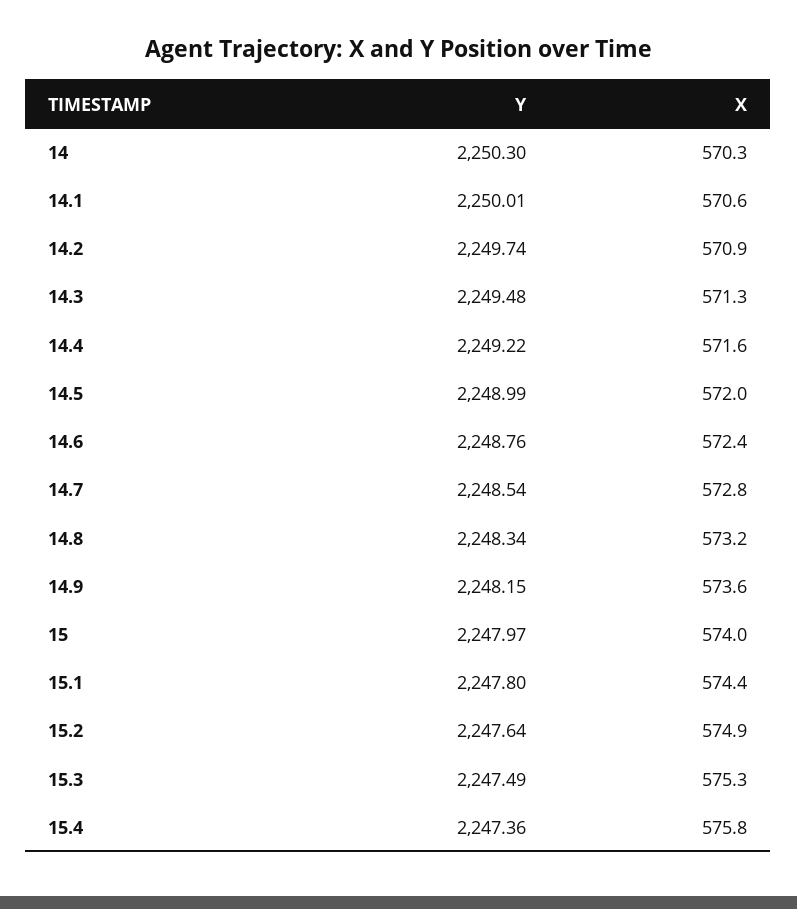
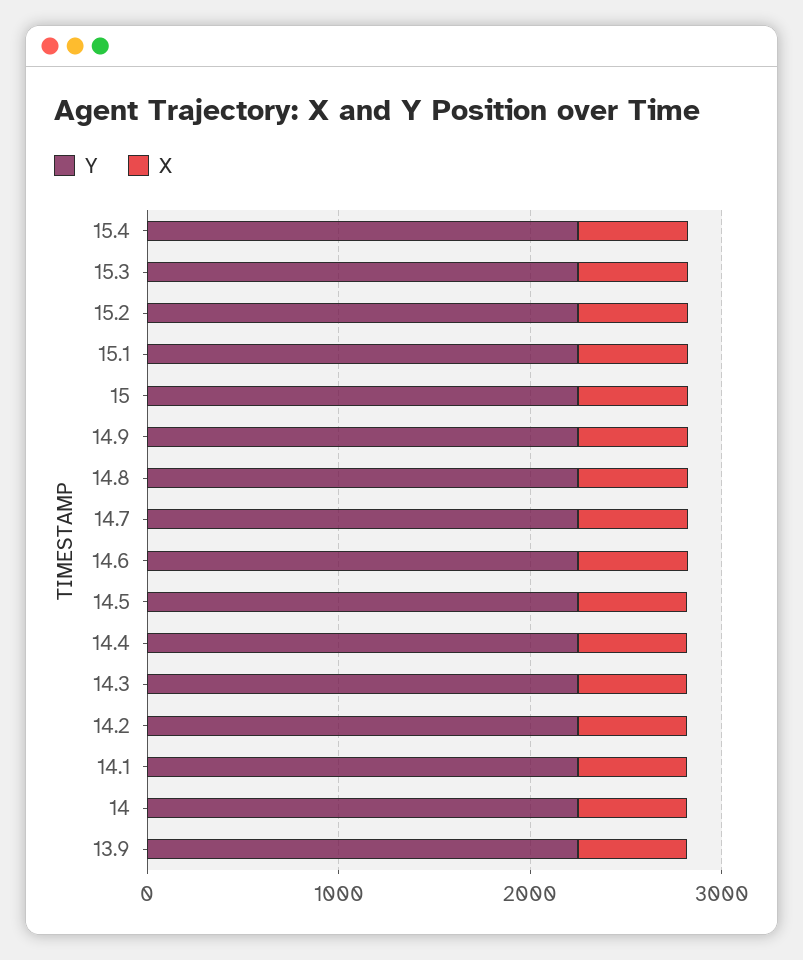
Y, 13.9: none -> 2200
X, 13.9: none -> 600

